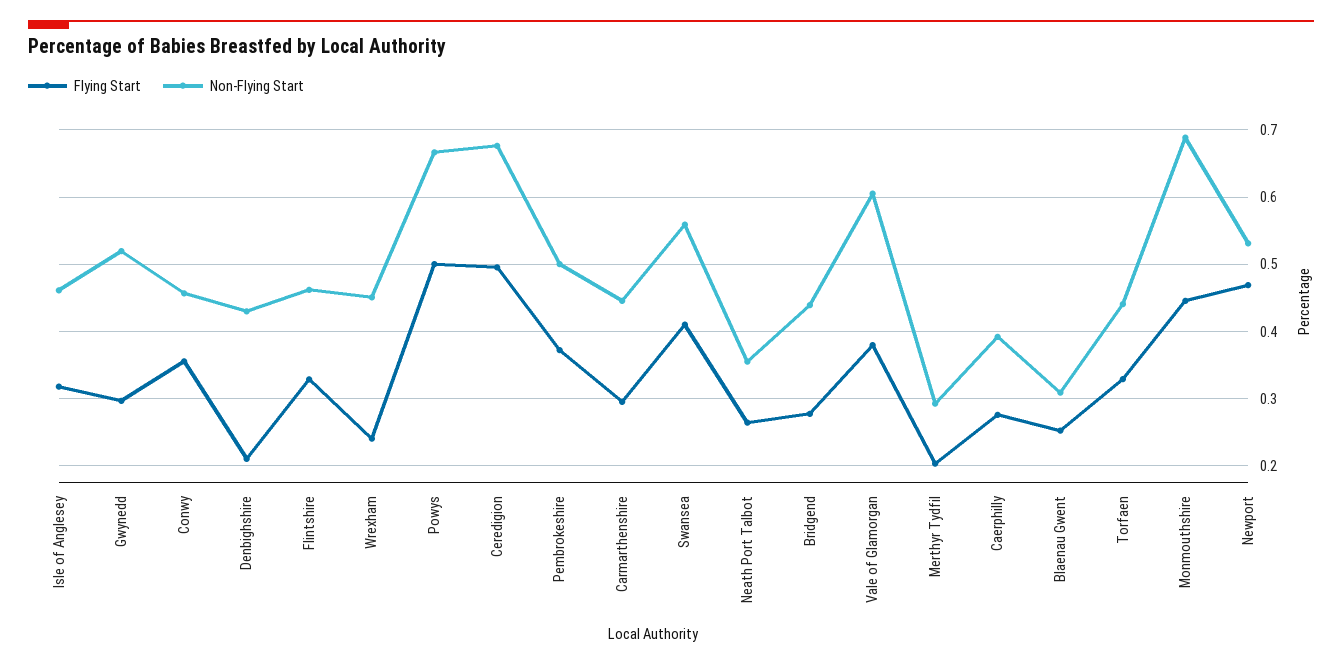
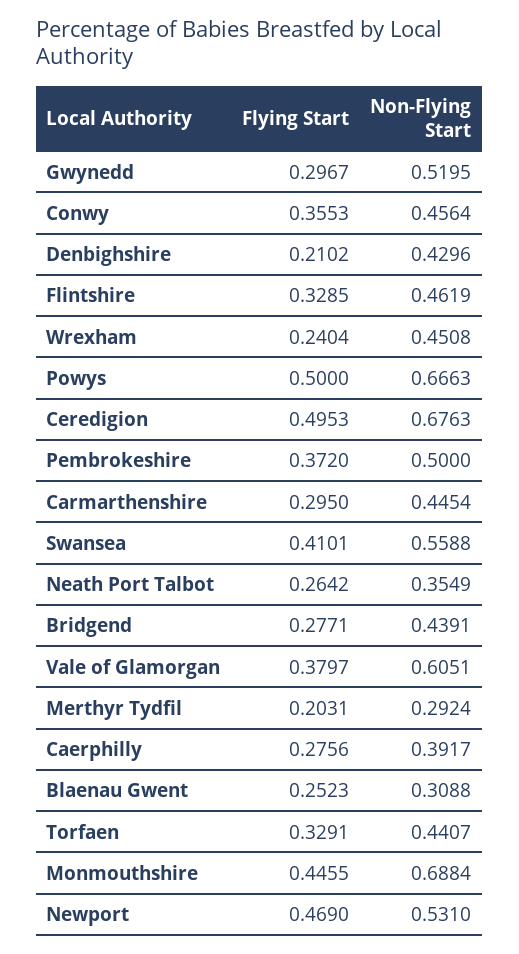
Flying Start, Isle of Anglesey: 0.32 -> none
Non-Flying Start, Isle of Anglesey: 0.46 -> none

